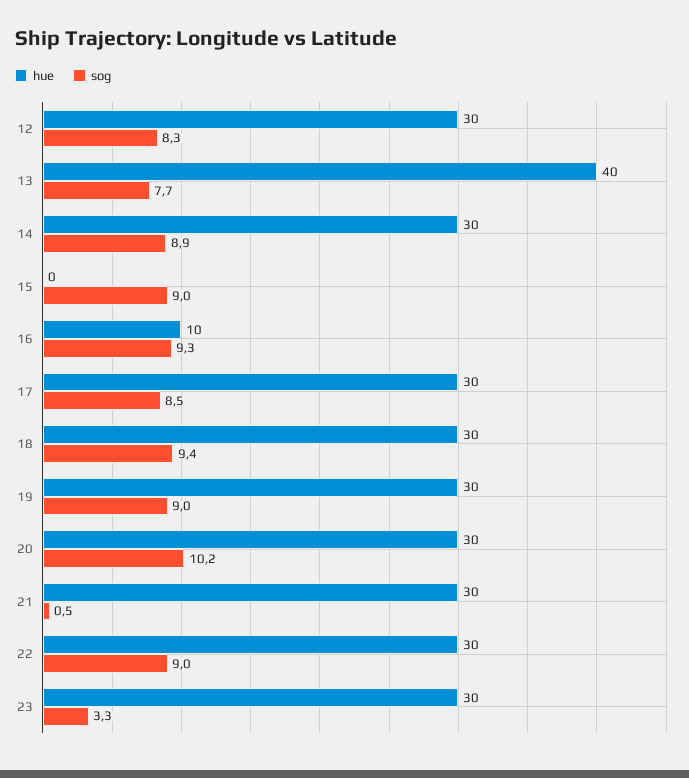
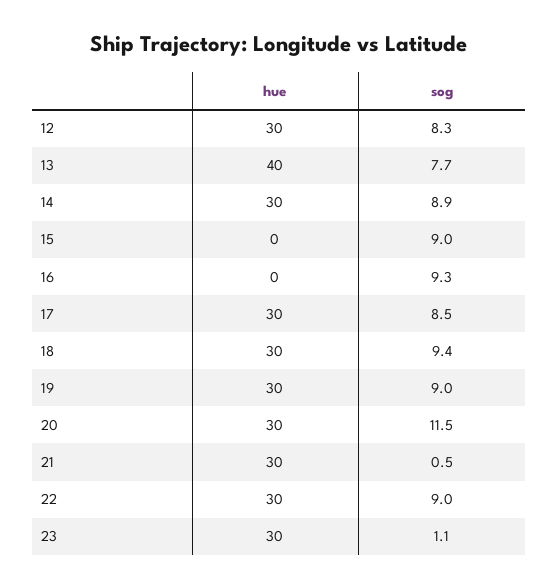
hue, 16: 10 -> 0
sog, 20: 10.2 -> 11.5
sog, 23: 3.3 -> 1.1

